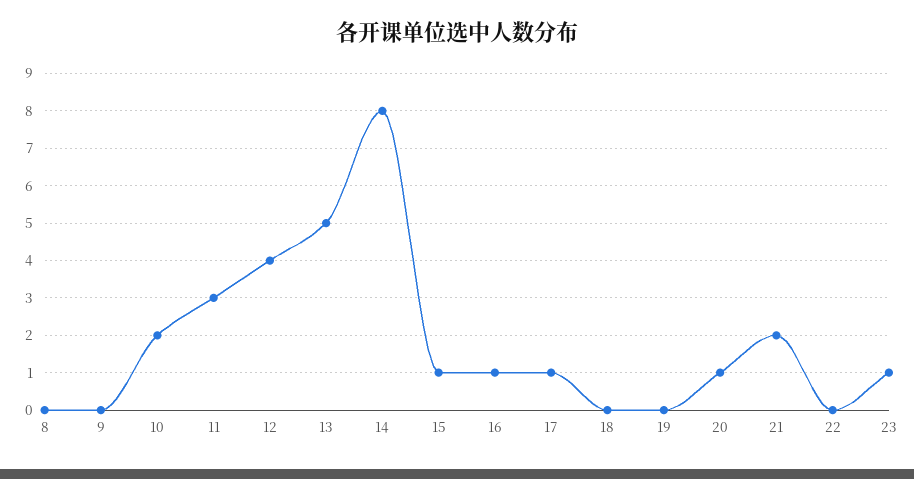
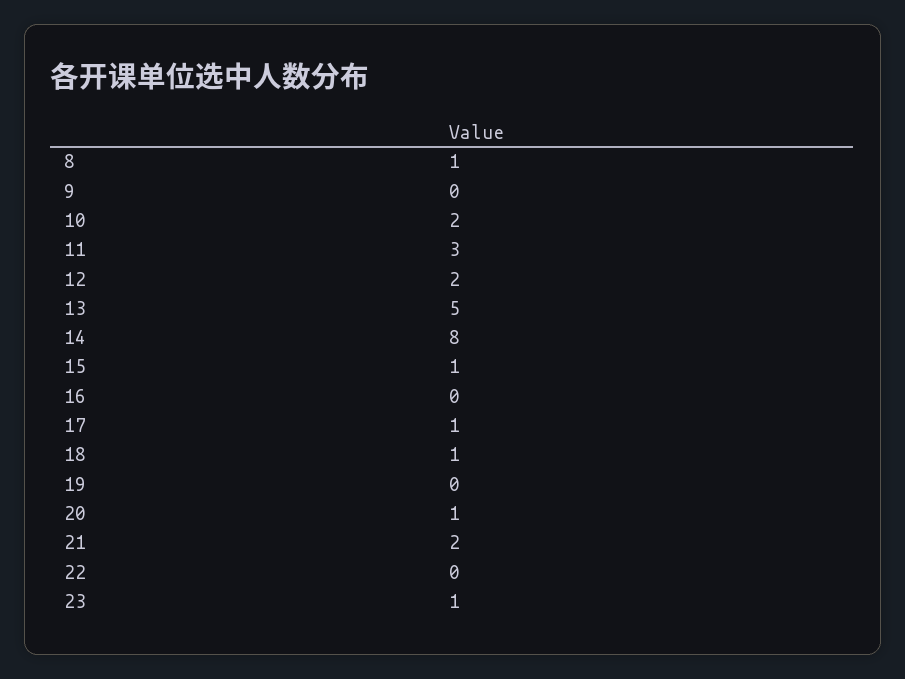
8: 0 -> 1
12: 4 -> 2
16: 1 -> 0
18: 0 -> 1

